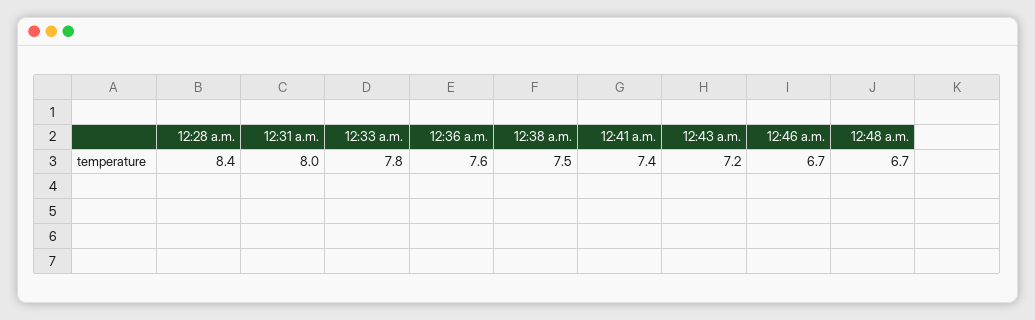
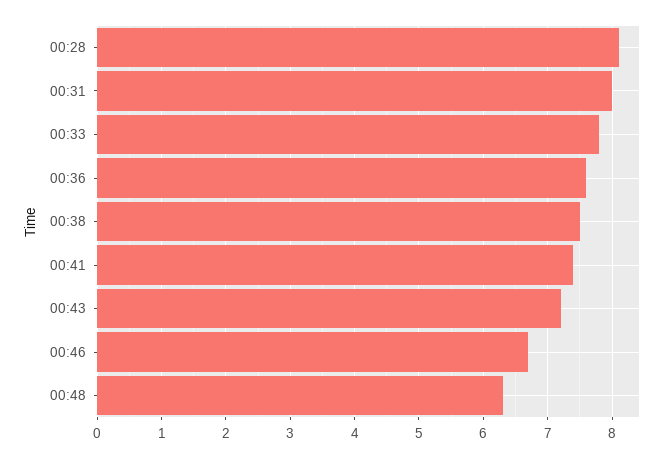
12:28 a.m.: 8.4 -> 8.1
12:48 a.m.: 6.7 -> 6.3

